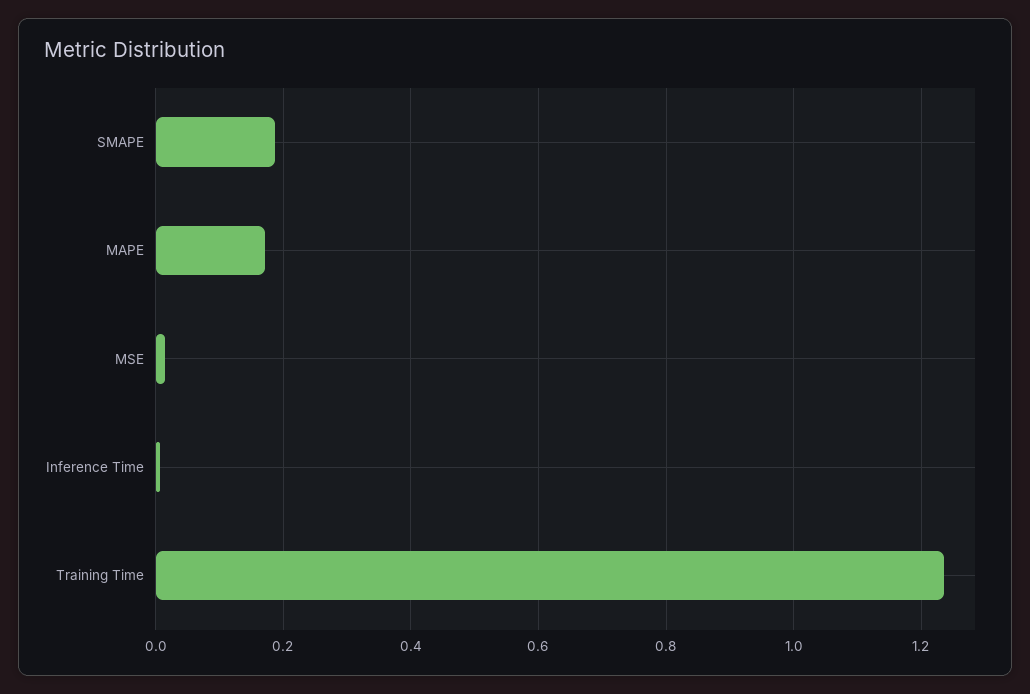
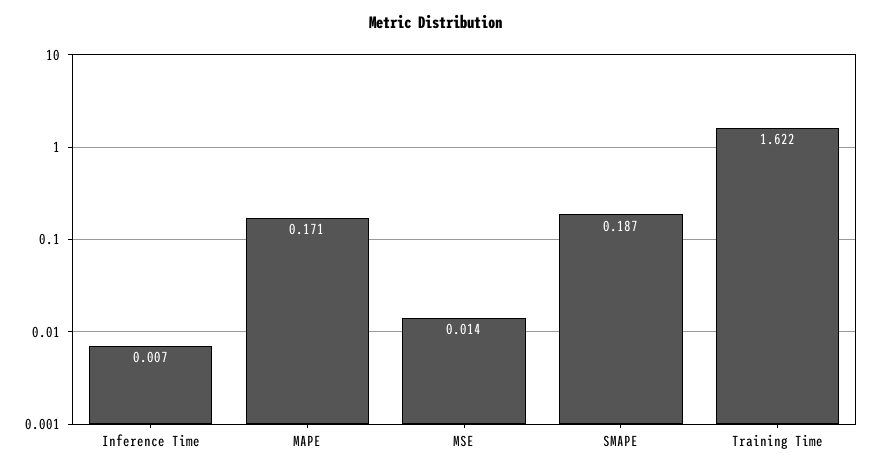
Training Time: 1.24 -> 1.622

